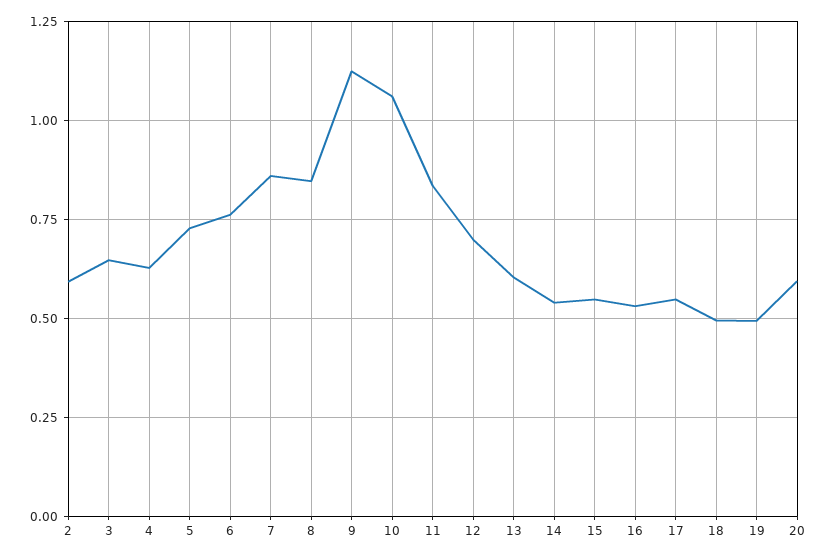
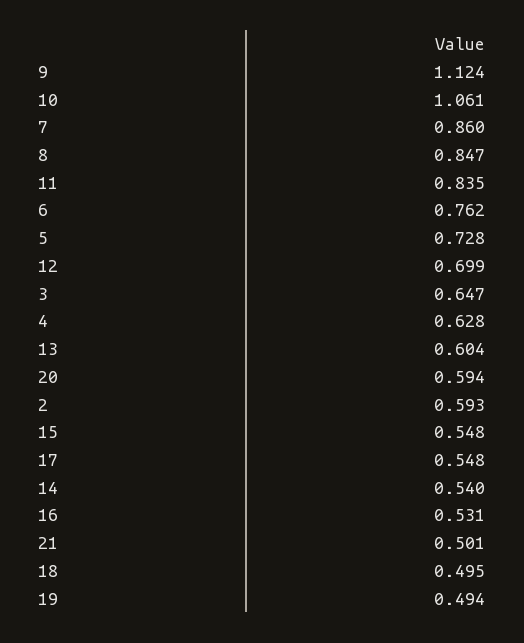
21: none -> 0.501

